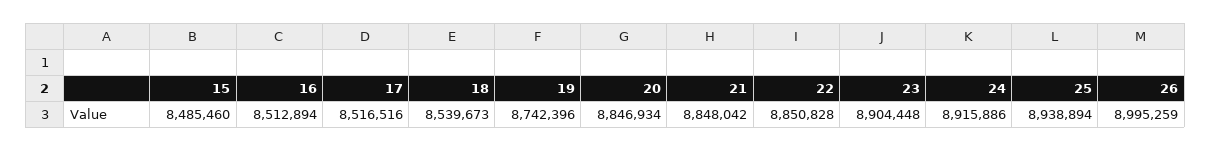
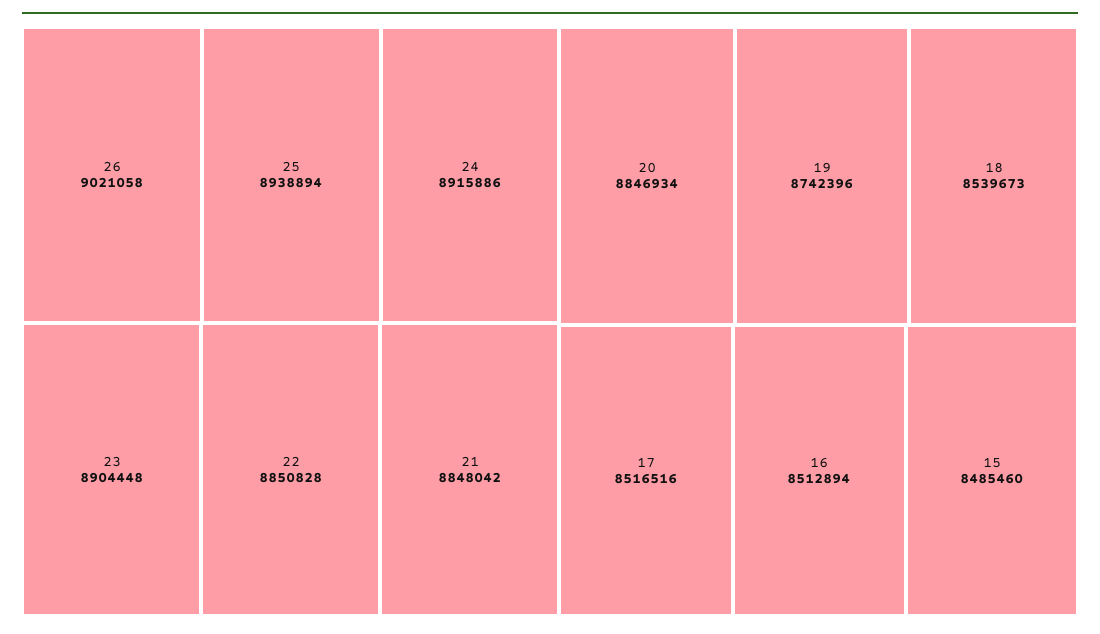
26: 8995259 -> 9021058

